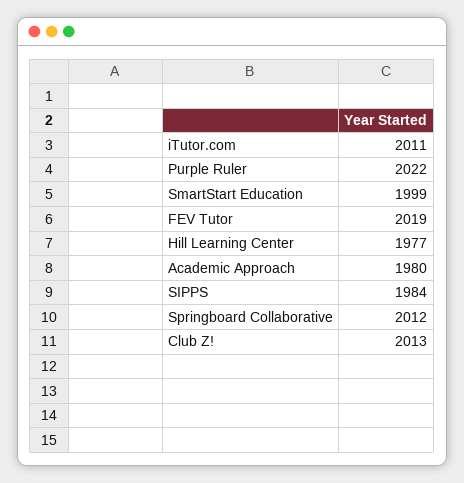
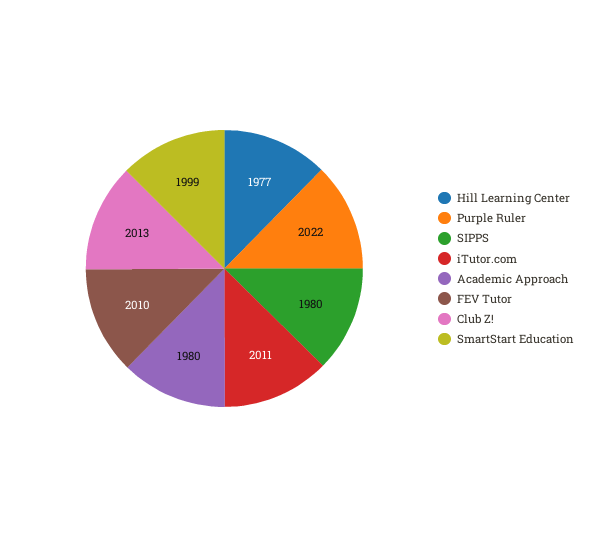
FEV Tutor: 2019 -> 2010
SIPPS: 1984 -> 1980
Springboard Collaborative: 2012 -> none

